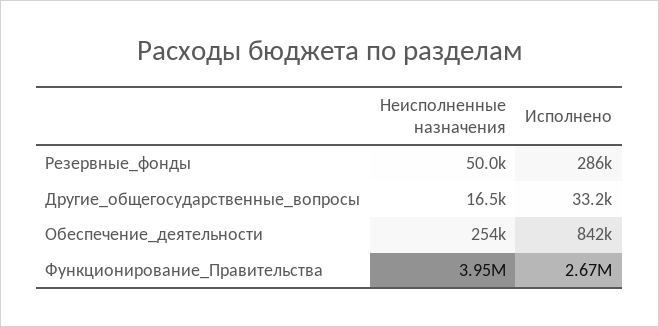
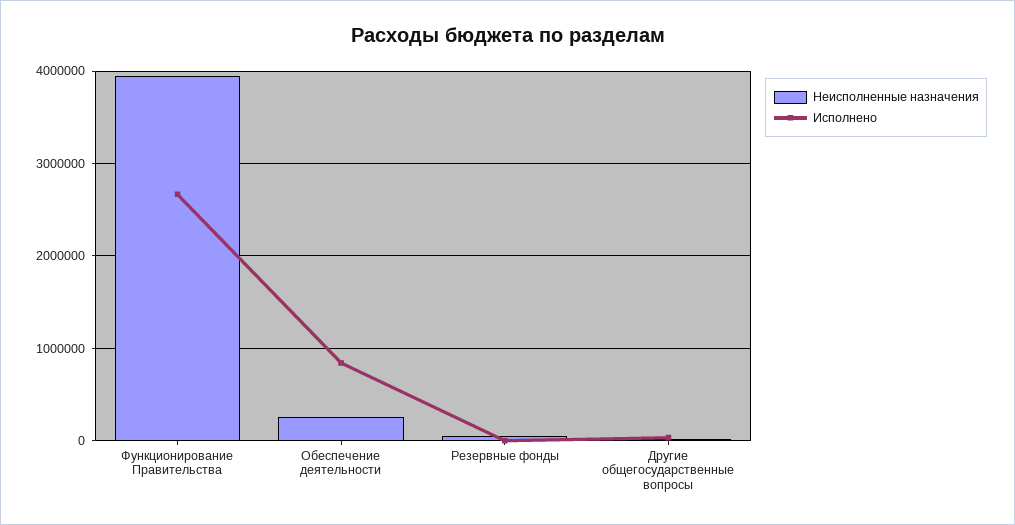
Исполнено, Резервные_фонды: 286000 -> 0

